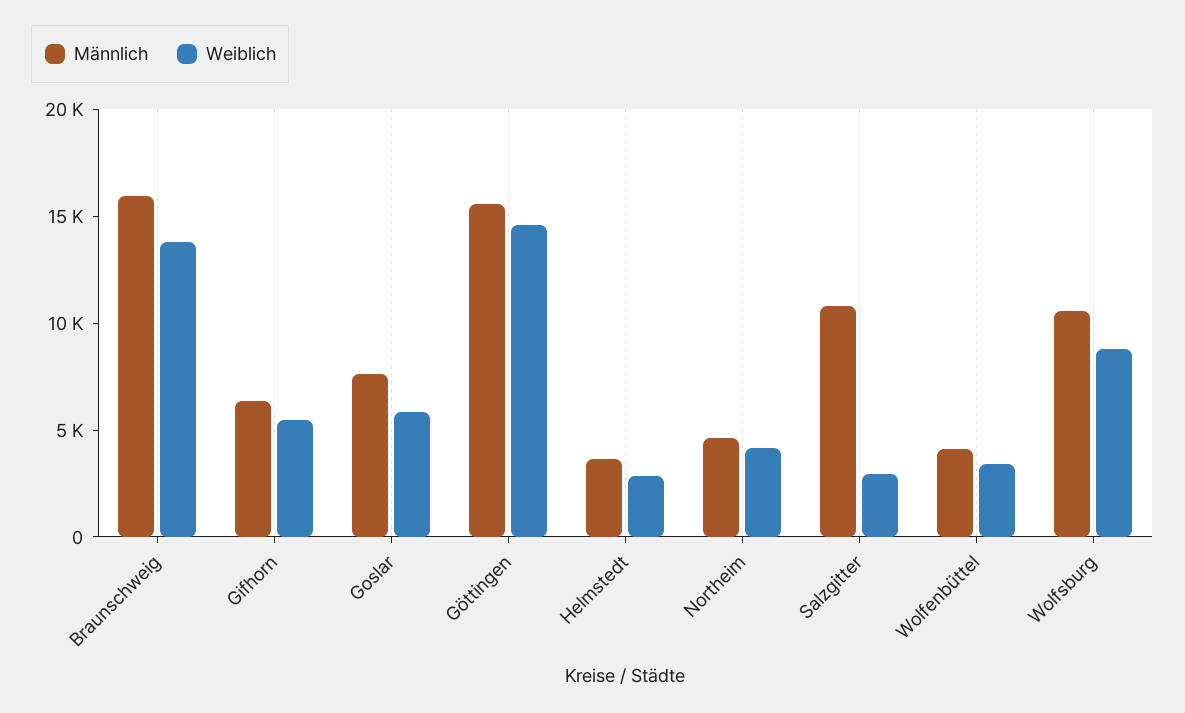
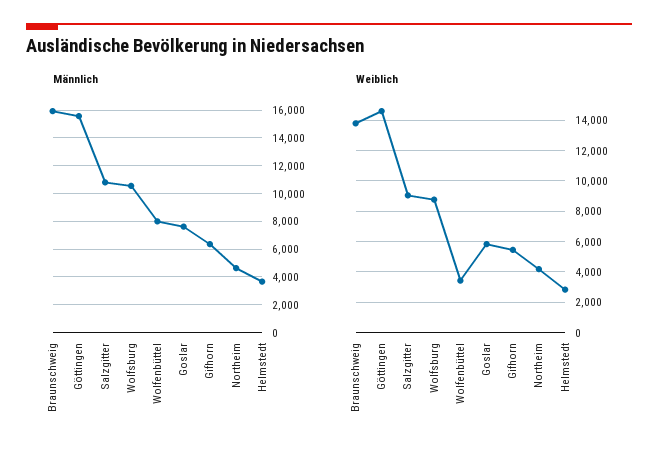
Weiblich, Salzgitter: 3000 -> 9000
Männlich, Wolfenbüttel: 4000 -> 8000

